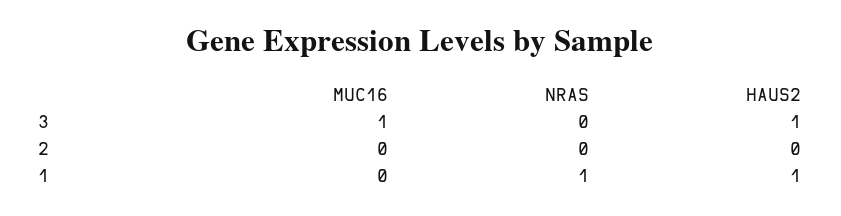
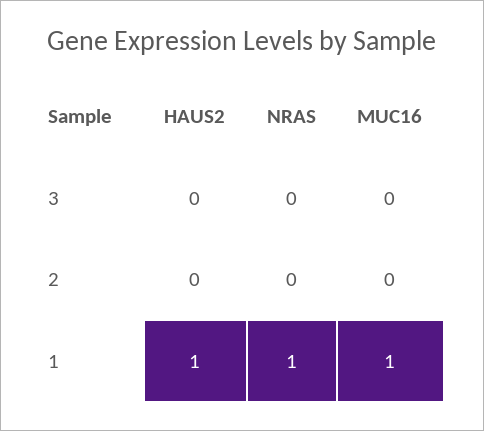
MUC16, 3: 1 -> 0
HAUS2, 3: 1 -> 0
MUC16, 1: 0 -> 1

